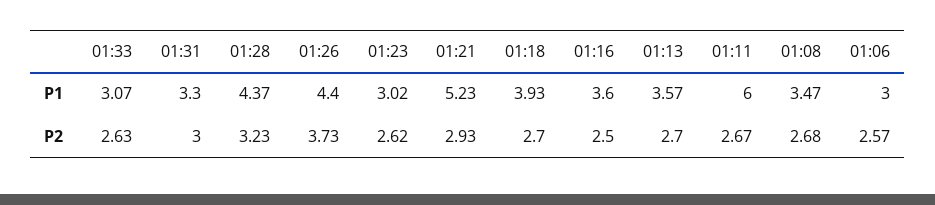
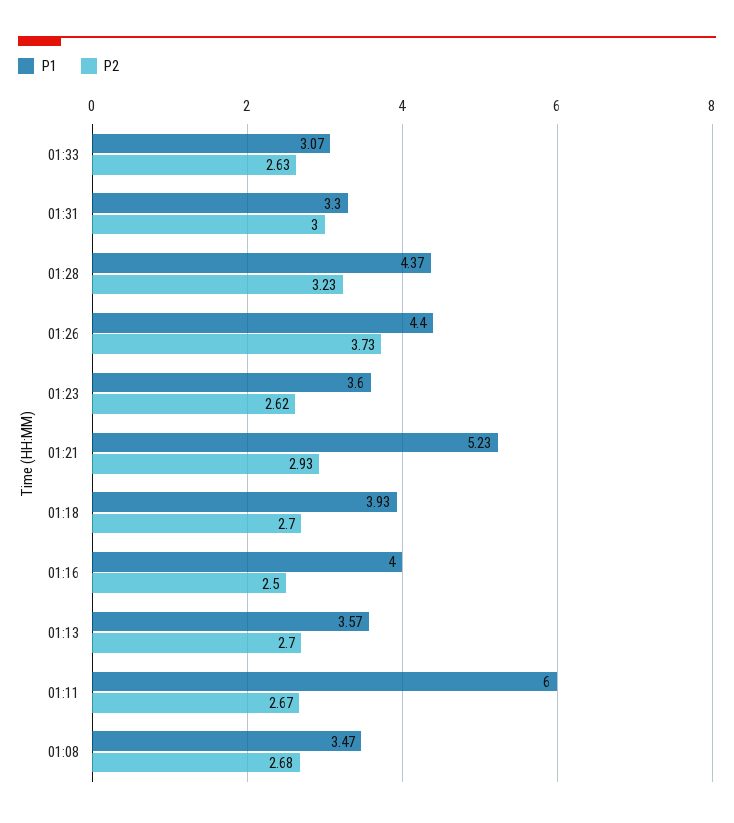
P1, 01:23: 3.02 -> 3.6
P1, 01:16: 3.6 -> 4
P1, 01:06: 3 -> none
P2, 01:06: 2.57 -> none

